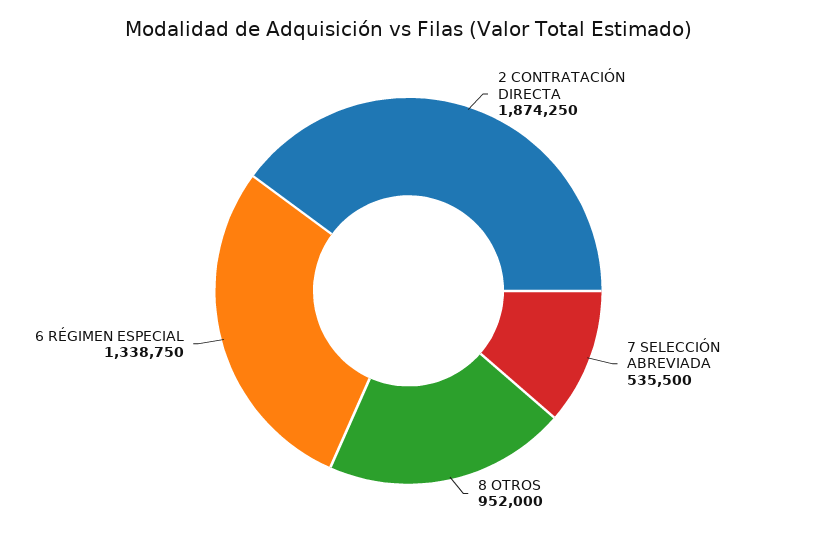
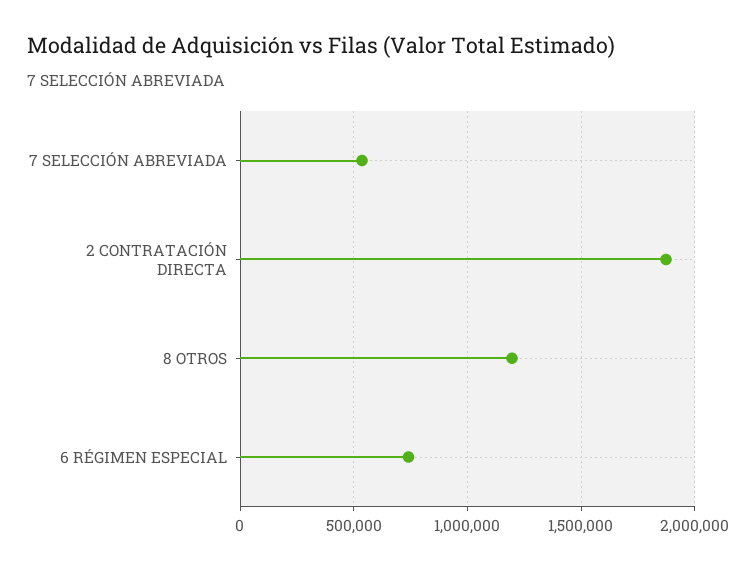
8 OTROS: 952000 -> 1200000
6 RÉGIMEN ESPECIAL: 1338750 -> 750000

